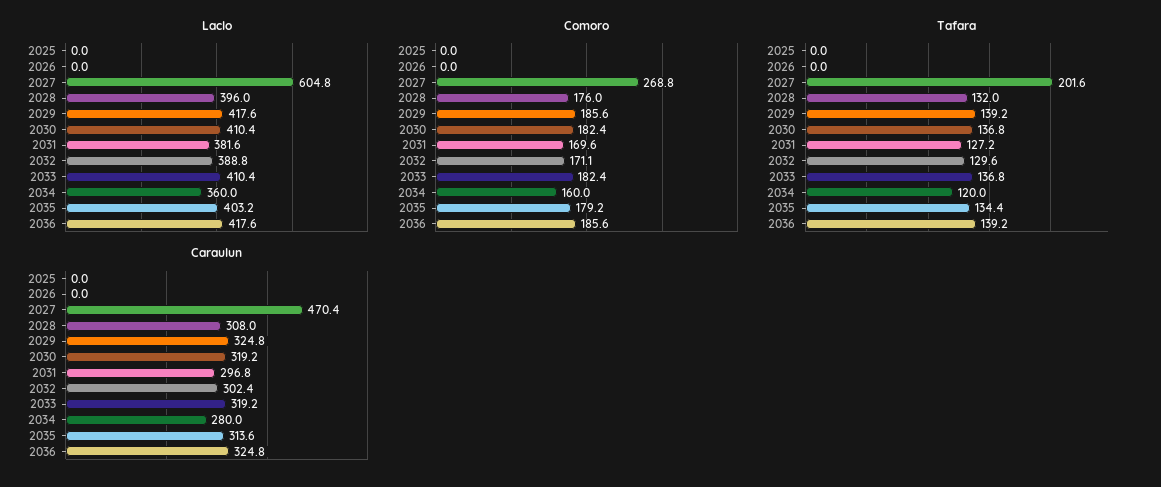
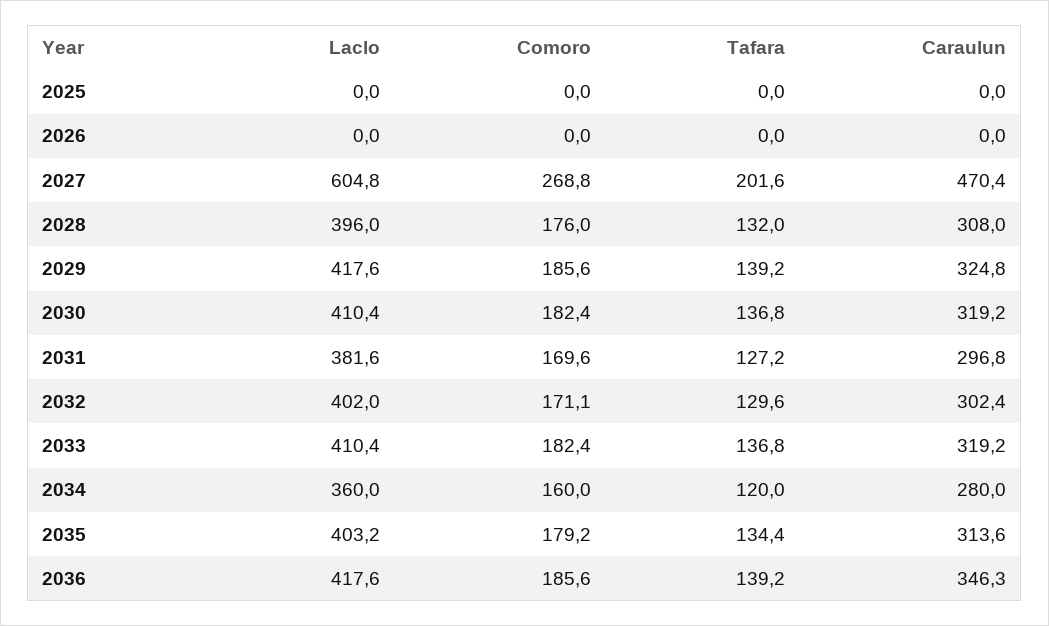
Laclo, 2032: 388.8 -> 402
Caraulun, 2036: 324.8 -> 346.3

